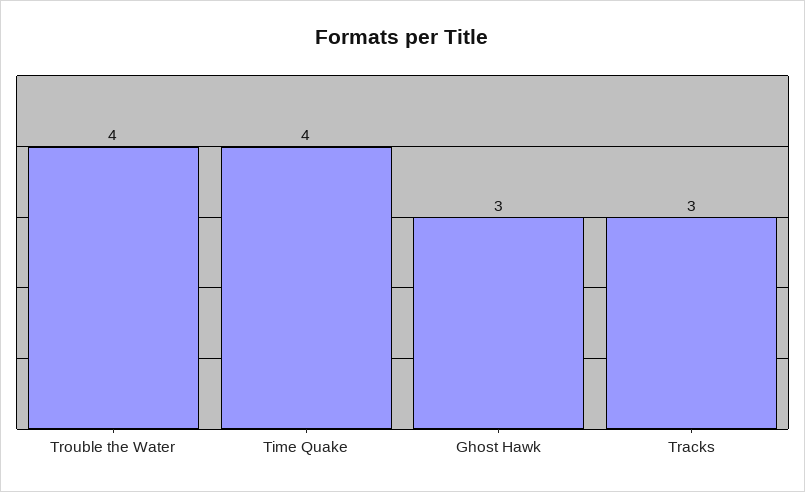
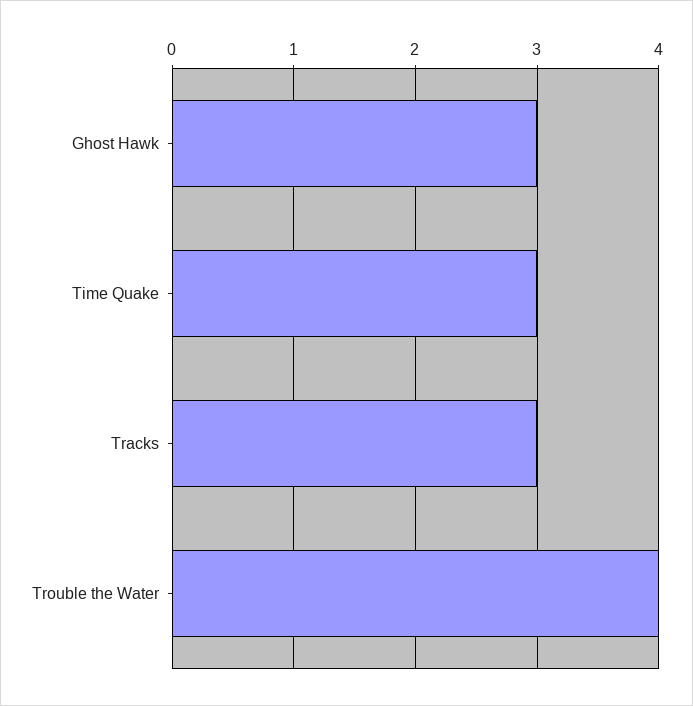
Time Quake: 4 -> 3

